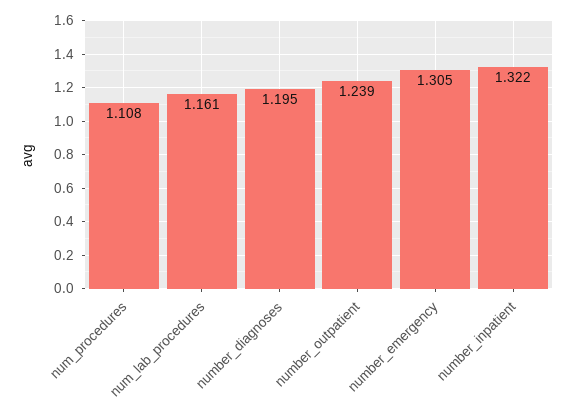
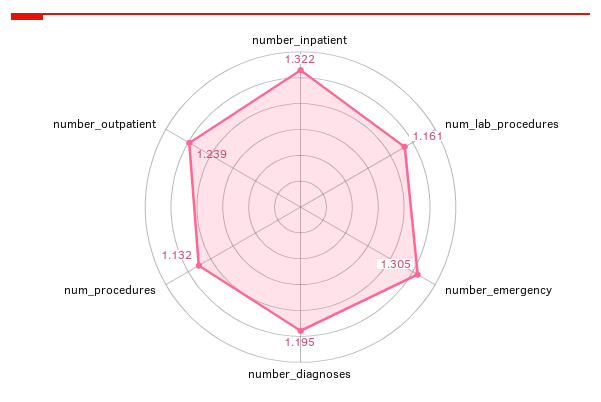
num_procedures: 1.108 -> 1.132

